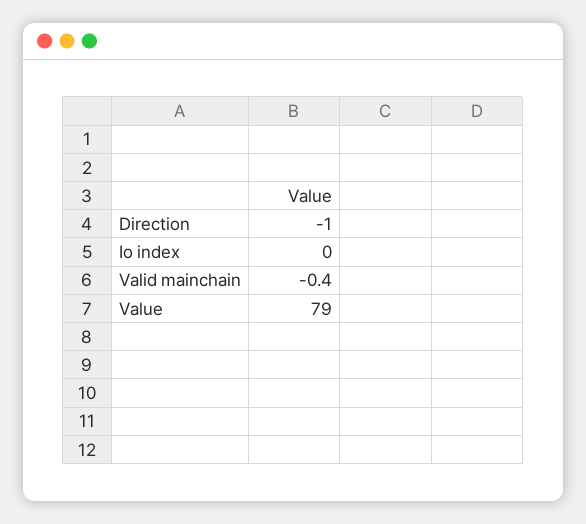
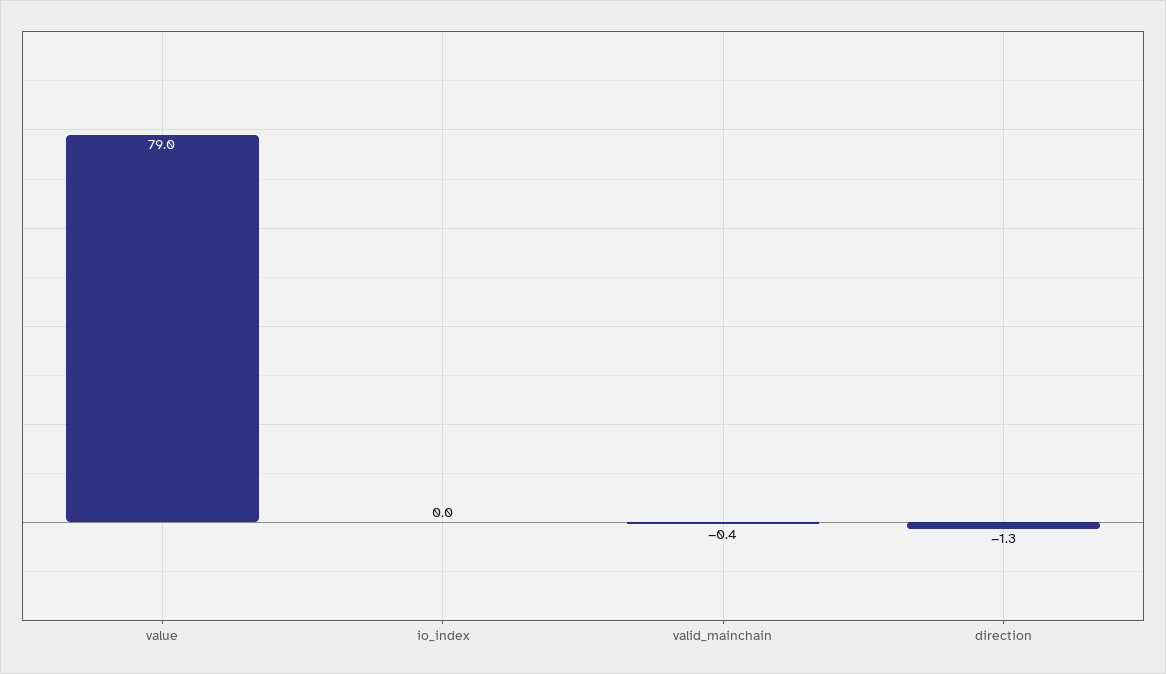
Direction: -1 -> -1.3

